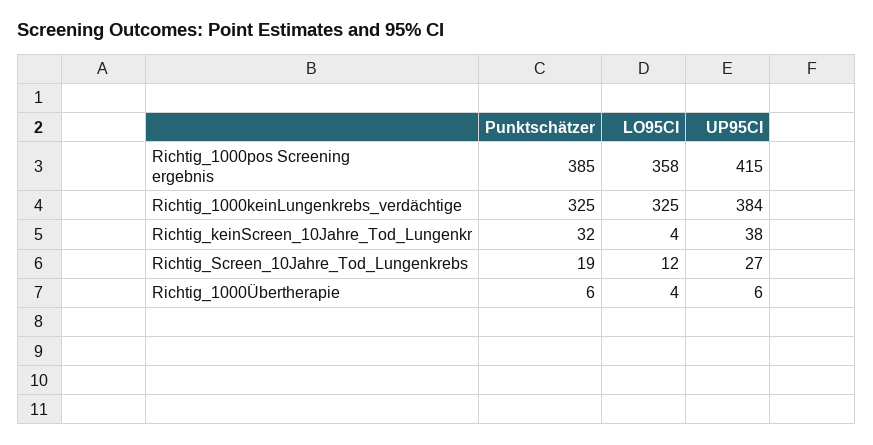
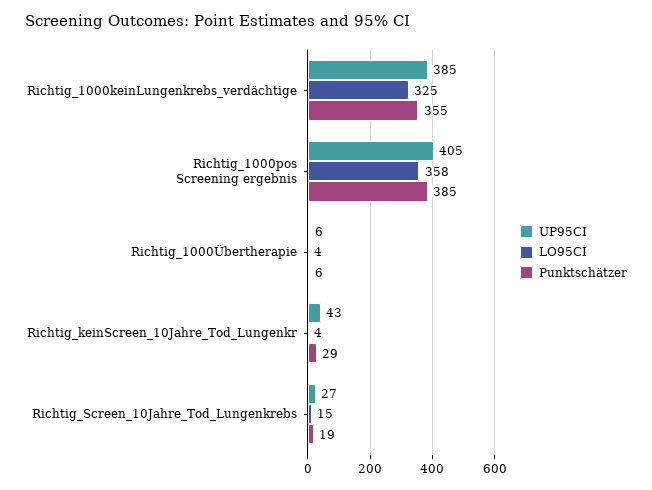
UP95CI, Richtig_1000pos Screening ergebnis: 415 -> 405
Punktschätzer, Richtig_1000keinLungenkrebs_verdächtige: 325 -> 355
UP95CI, Richtig_1000keinLungenkrebs_verdächtige: 384 -> 385
Punktschätzer, Richtig_keinScreen_10Jahre_Tod_Lungenkr: 32 -> 29
UP95CI, Richtig_keinScreen_10Jahre_Tod_Lungenkr: 38 -> 43
LO95CI, Richtig_Screen_10Jahre_Tod_Lungenkrebs: 12 -> 15

